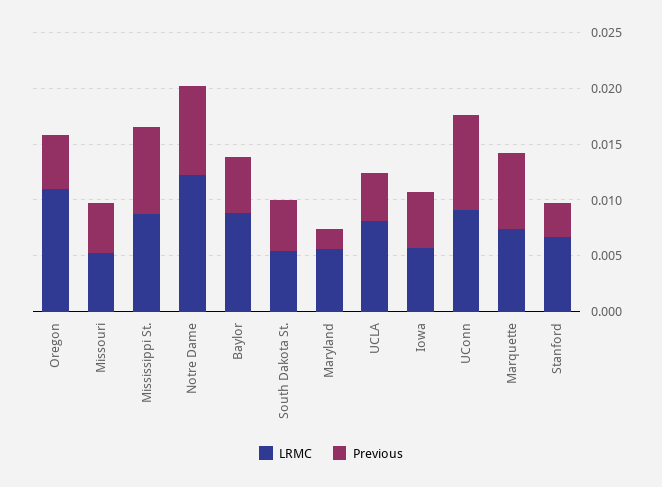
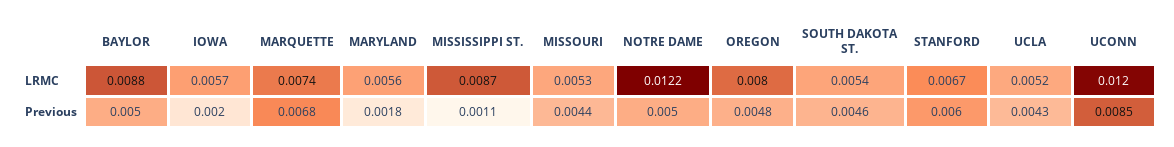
LRMC, Oregon: 0.011 -> 0.008
Previous, Mississippi St.: 0.008 -> 0.0011
Previous, Notre Dame: 0.008 -> 0.005
LRMC, UCLA: 0.008 -> 0.0052
Previous, Iowa: 0.005 -> 0.002
LRMC, UConn: 0.009 -> 0.012
Previous, Stanford: 0.003 -> 0.006

